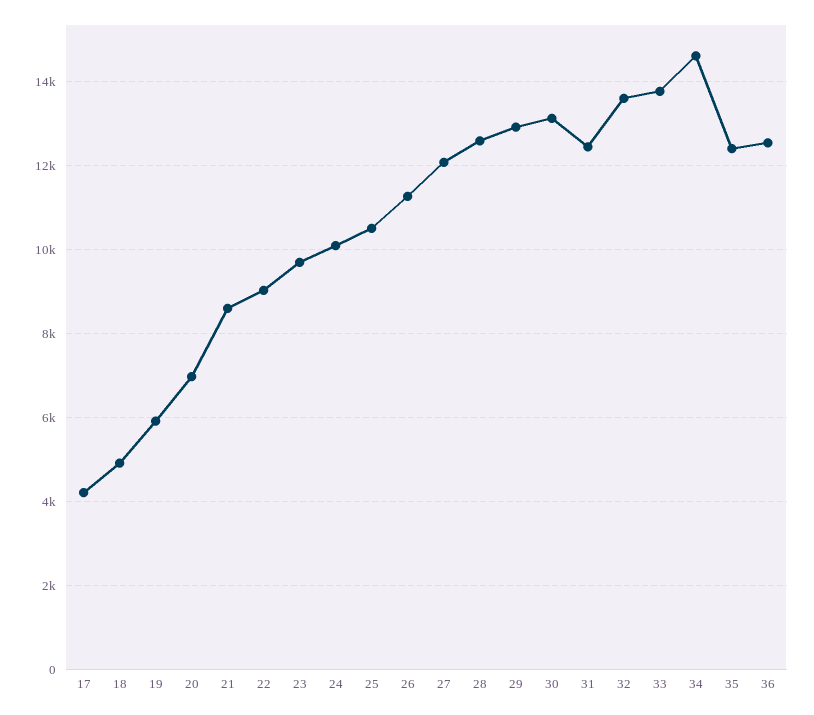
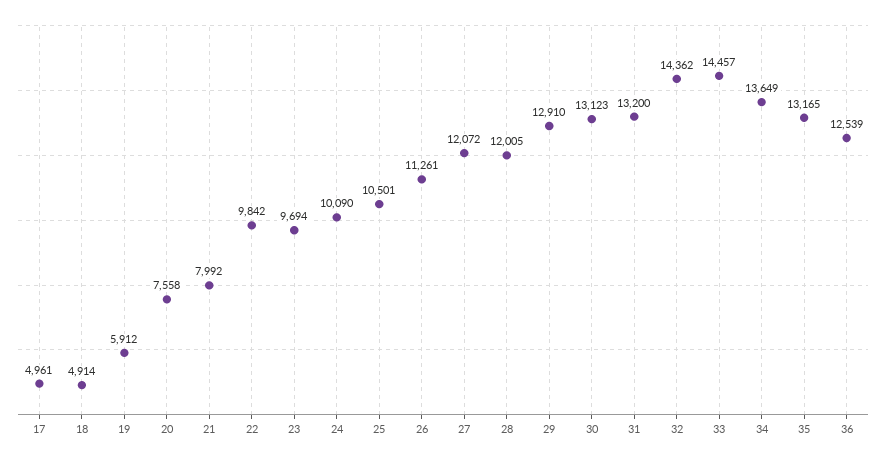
17: 4200 -> 4961
20: 7000 -> 7558
21: 8600 -> 7992
22: 9000 -> 9842
28: 12600 -> 12005
31: 12400 -> 13200
32: 13600 -> 14362
33: 13800 -> 14457
34: 14600 -> 13649
35: 12400 -> 13165

